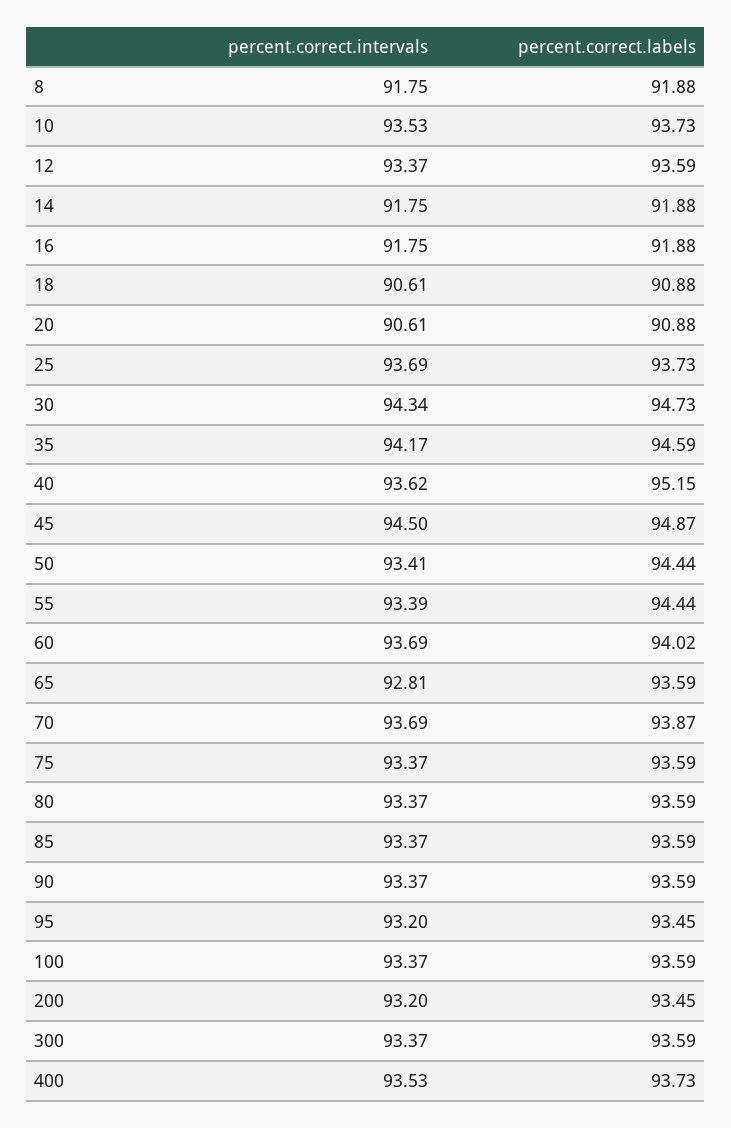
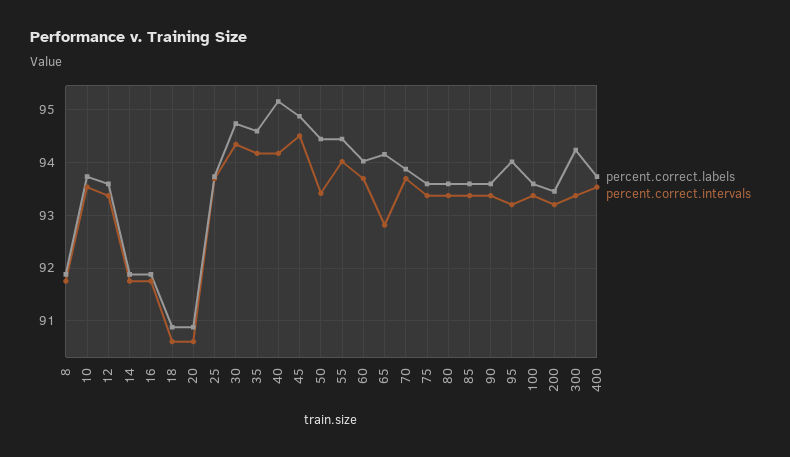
percent.correct.intervals, 40: 93.62 -> 94.2
percent.correct.intervals, 55: 93.39 -> 94
percent.correct.labels, 65: 93.59 -> 94.2
percent.correct.labels, 95: 93.45 -> 94
percent.correct.labels, 300: 93.59 -> 94.2

